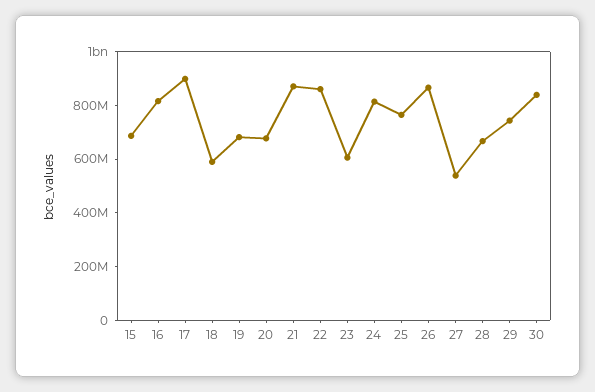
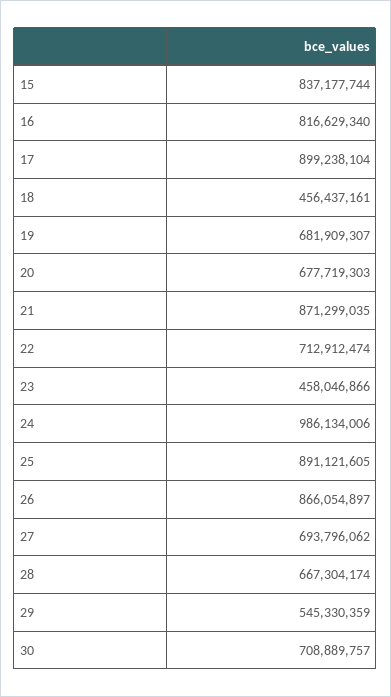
15: 700000000 -> 837177744
18: 600000000 -> 456437161
22: 850000000 -> 712912474
23: 600000000 -> 458046866
24: 800000000 -> 986134006
25: 750000000 -> 891121605
27: 550000000 -> 693796062
29: 750000000 -> 545330359
30: 850000000 -> 708889757

